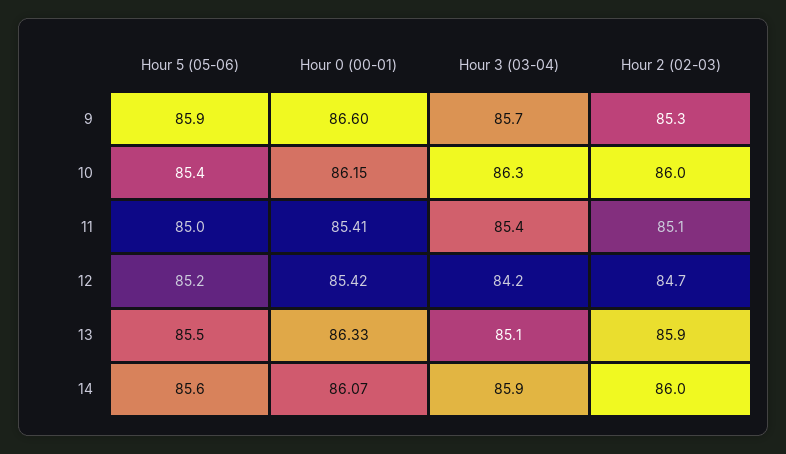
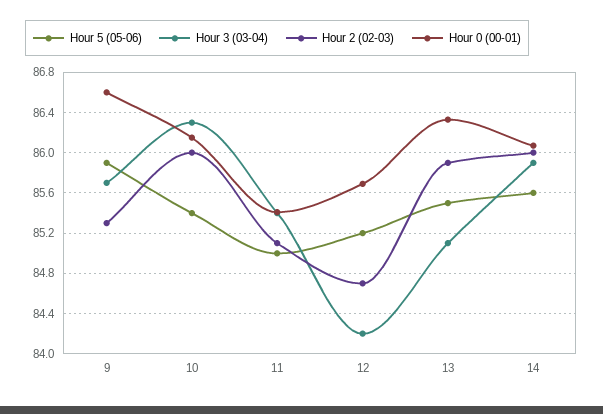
Hour 0 (00-01), 12: 85.42 -> 85.7

